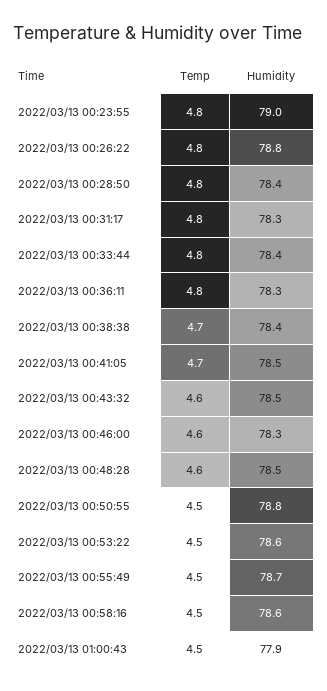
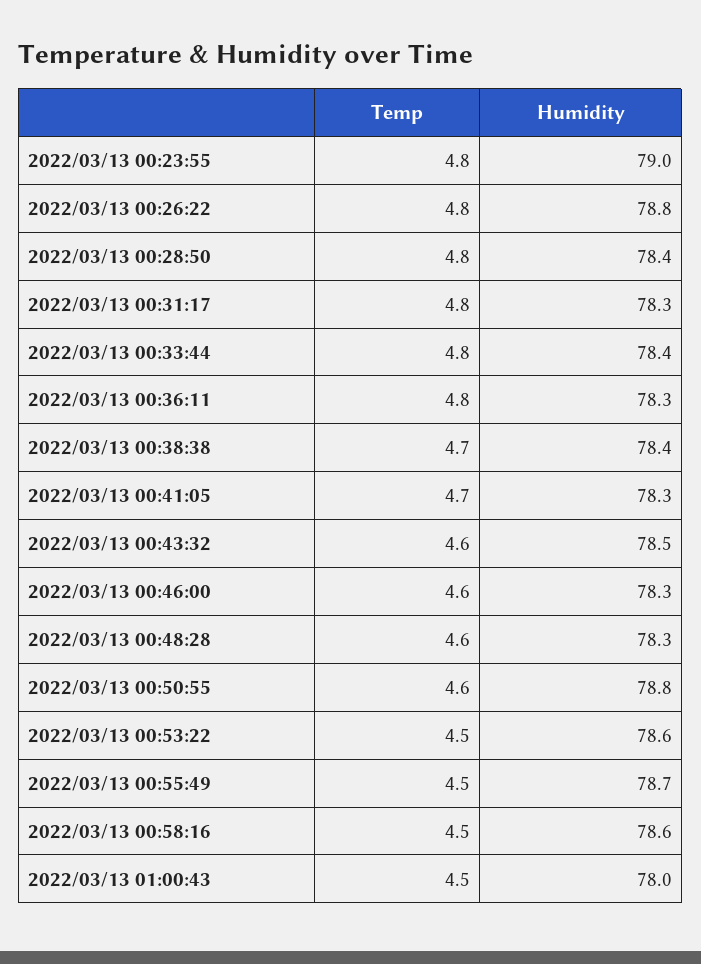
Humidity, 2022/03/13 00:41:05: 78.5 -> 78.3
Humidity, 2022/03/13 00:48:28: 78.5 -> 78.3
Temp, 2022/03/13 00:50:55: 4.5 -> 4.6
Humidity, 2022/03/13 01:00:43: 77.9 -> 78

